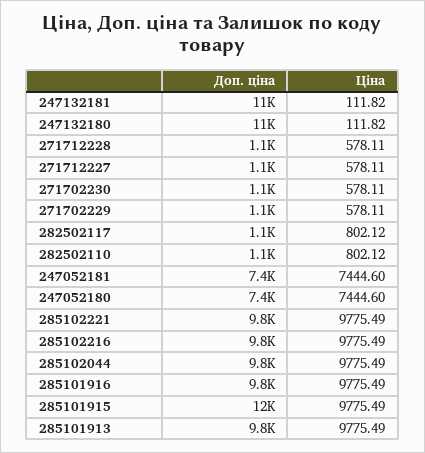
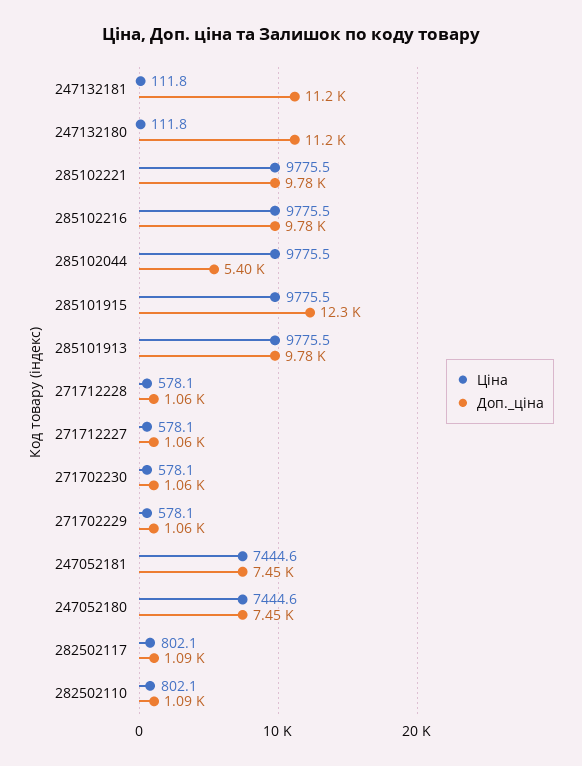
Доп. ціна, 285102044: 9800 -> 5400
Доп. ціна, 285101916: 9800 -> none
Ціна, 285101916: 9775.49 -> none

